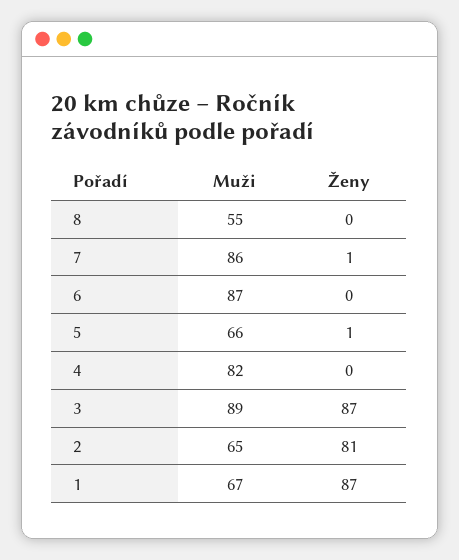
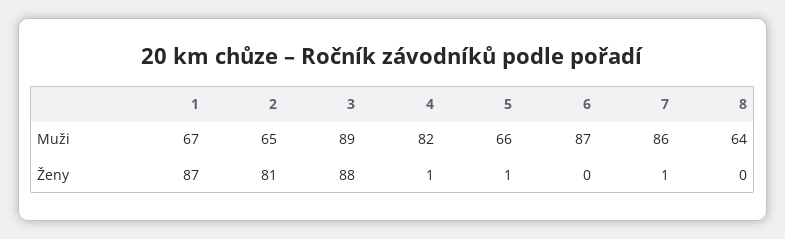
Muži, 8: 55 -> 64
Ženy, 4: 0 -> 1
Ženy, 3: 87 -> 88

